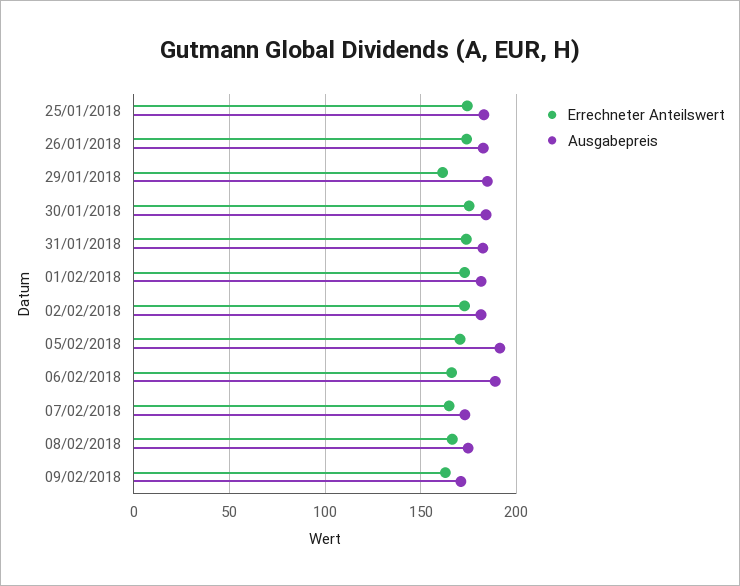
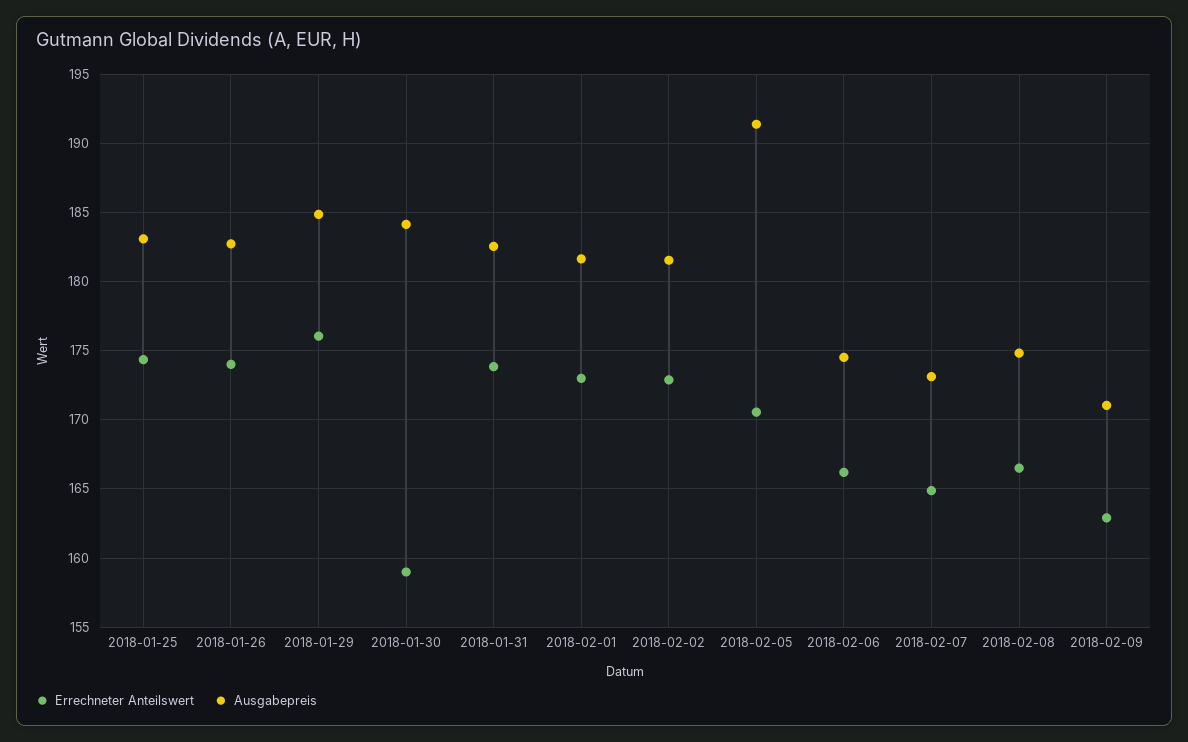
Errechneter Anteilswert, 29/01/2018: 160 -> 176
Errechneter Anteilswert, 30/01/2018: 175 -> 159
Ausgabepreis, 06/02/2018: 190 -> 174.5

